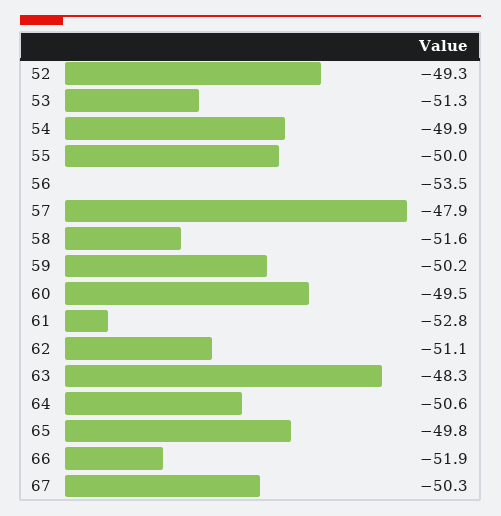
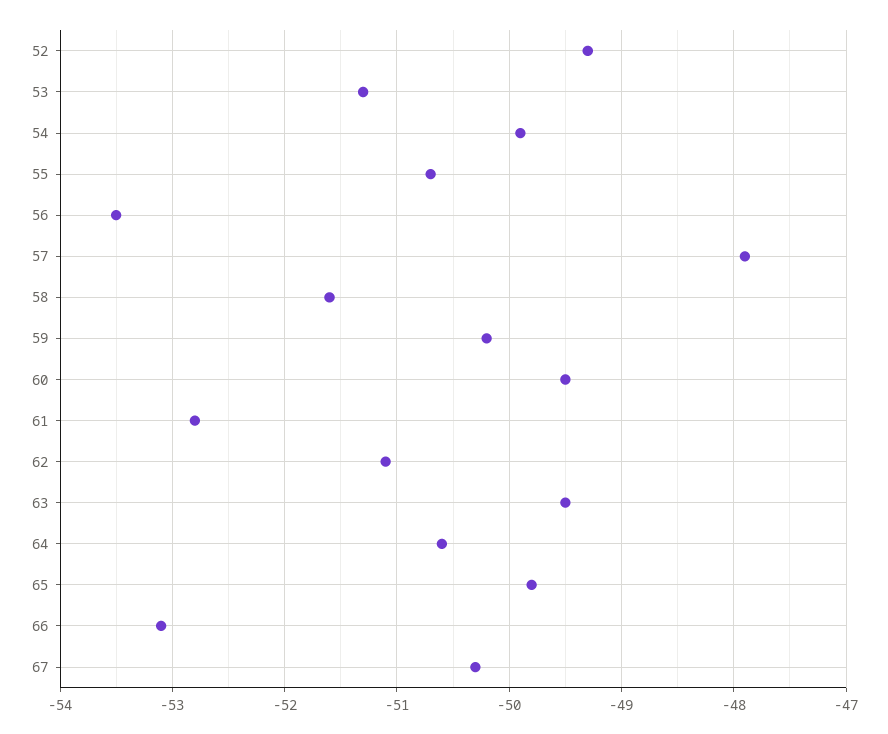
55: -50 -> -50.7
63: -48.3 -> -49.5
66: -51.9 -> -53.1

